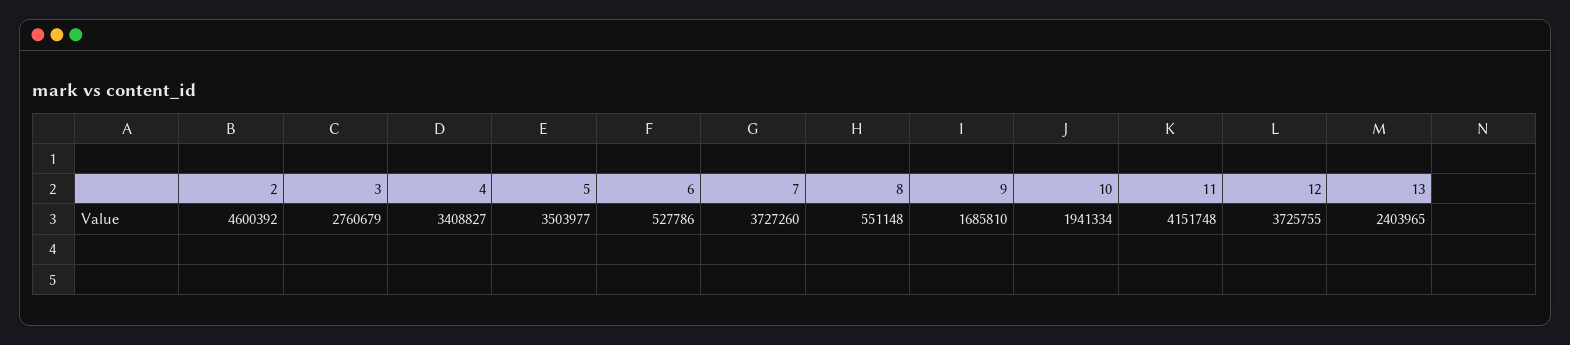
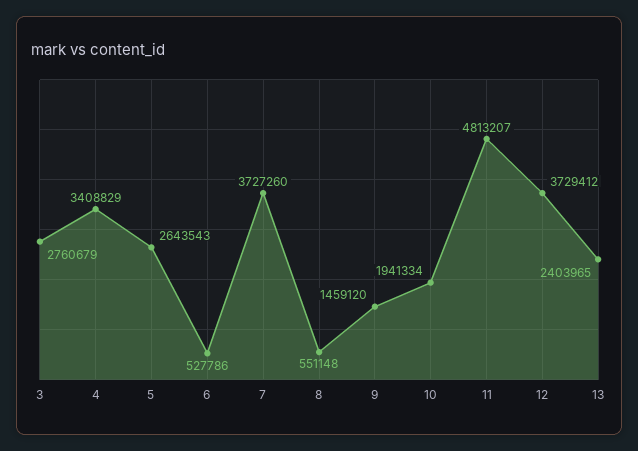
2: 4600392 -> none
4: 3408827 -> 3408829
5: 3503977 -> 2643543
9: 1685810 -> 1459120
11: 4151748 -> 4813207
12: 3725755 -> 3729412

